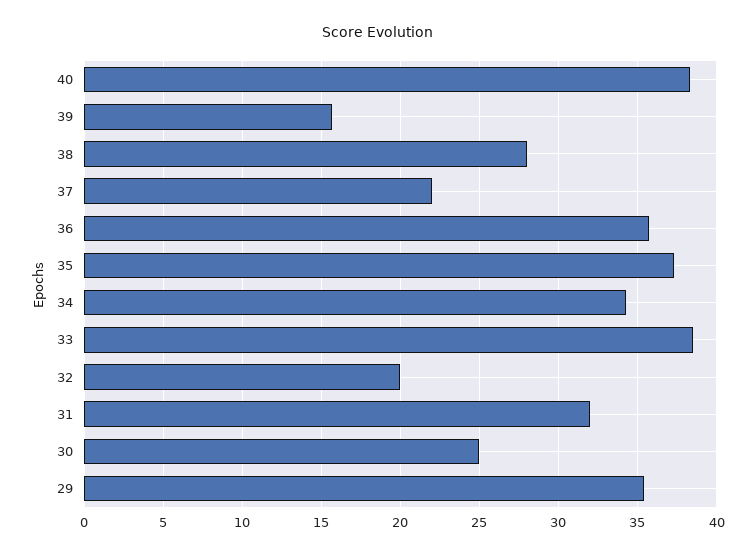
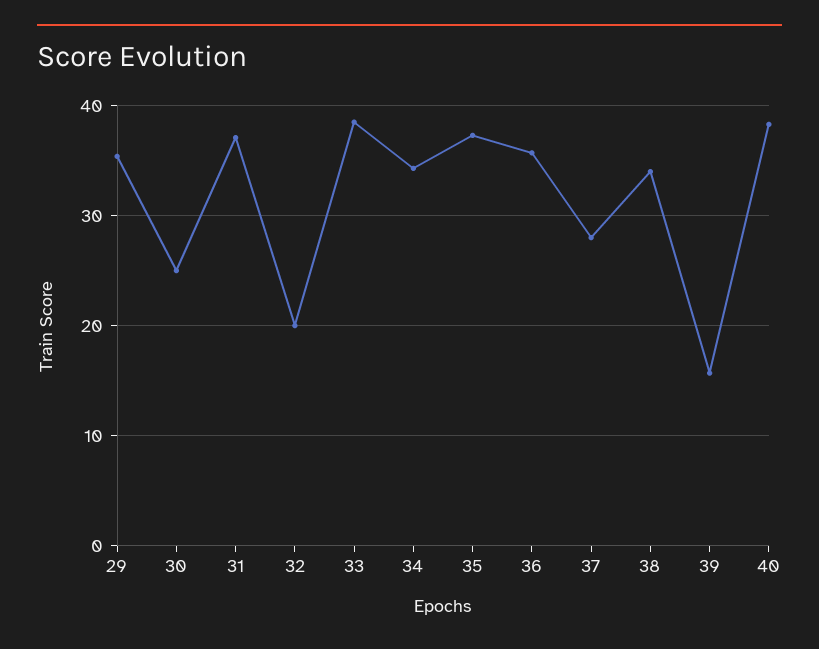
38: 28 -> 34
37: 22 -> 28
31: 32 -> 37

